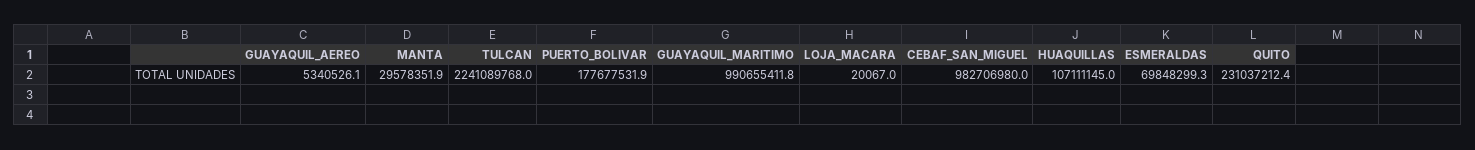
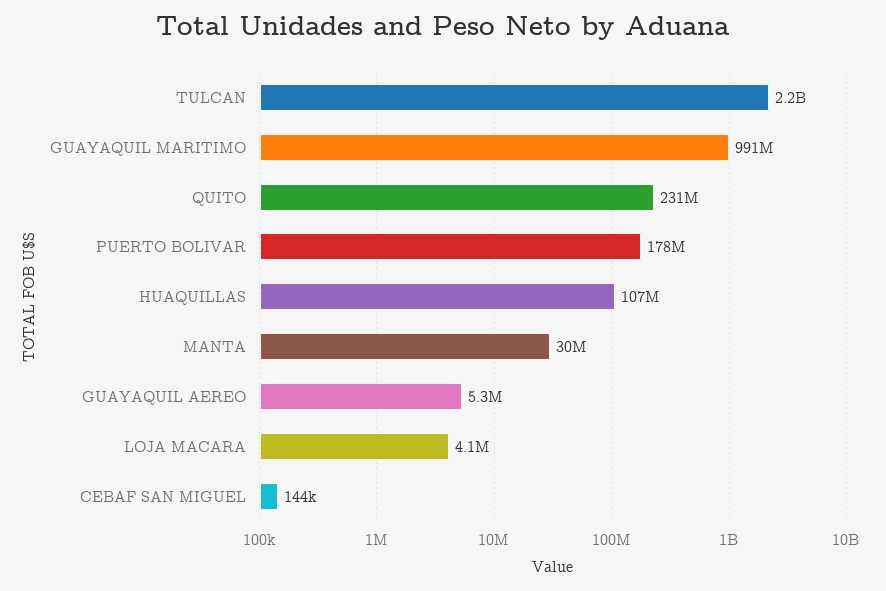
LOJA_MACARA: 20067 -> 4100000
CEBAF_SAN_MIGUEL: 982706980 -> 144000
ESMERALDAS: 69848299.3 -> none

